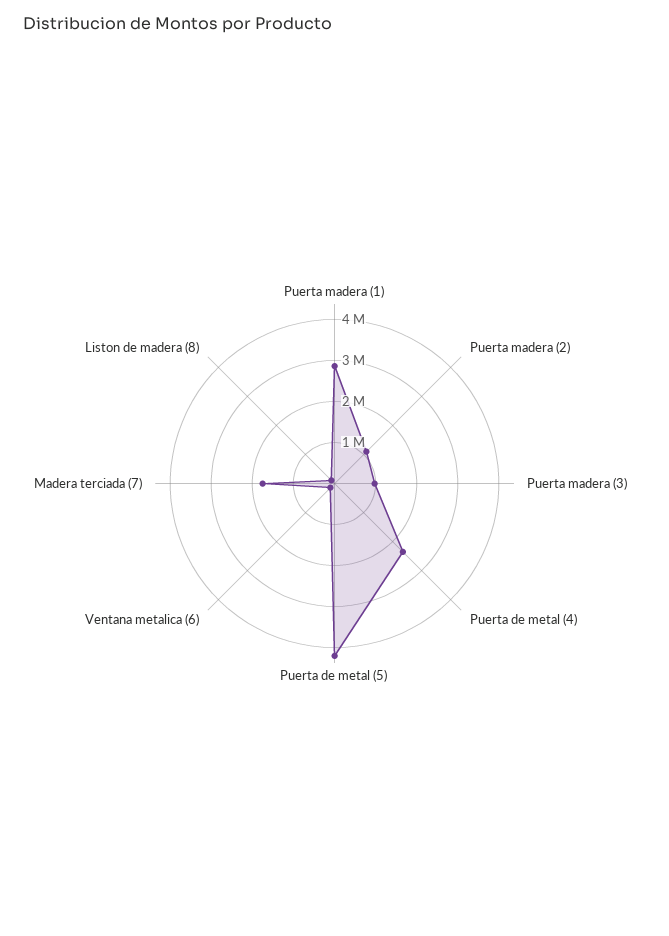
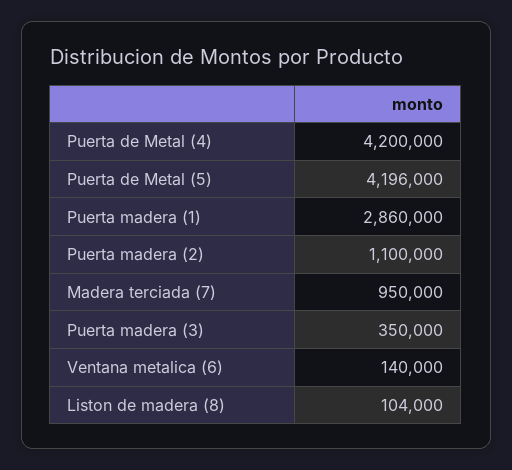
Puerta madera (3): 1000000 -> 350000
Puerta de metal (4): 2400000 -> 4200000
Madera terciada (7): 1800000 -> 950000

